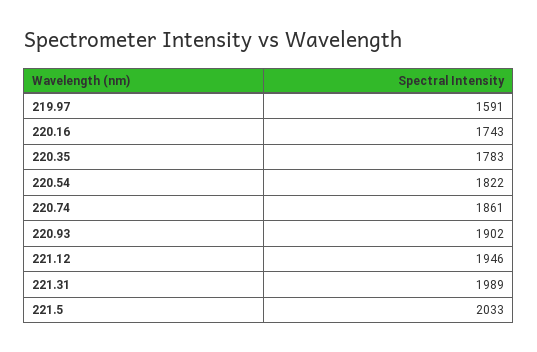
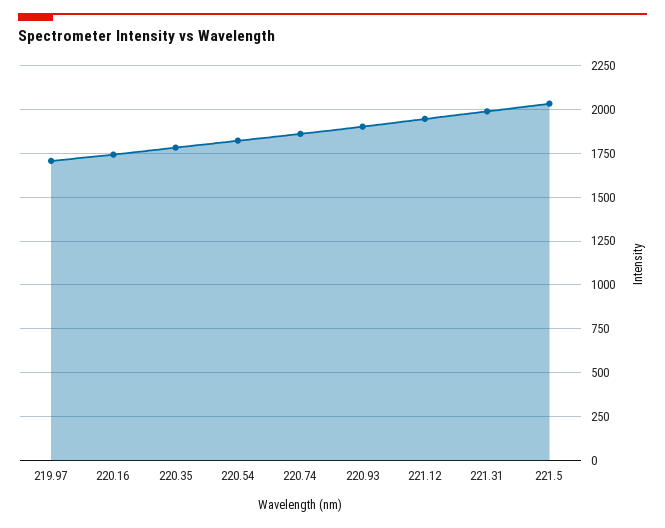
219.97: 1591 -> 1700

